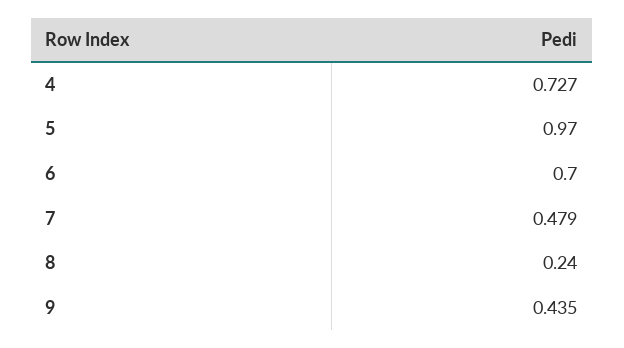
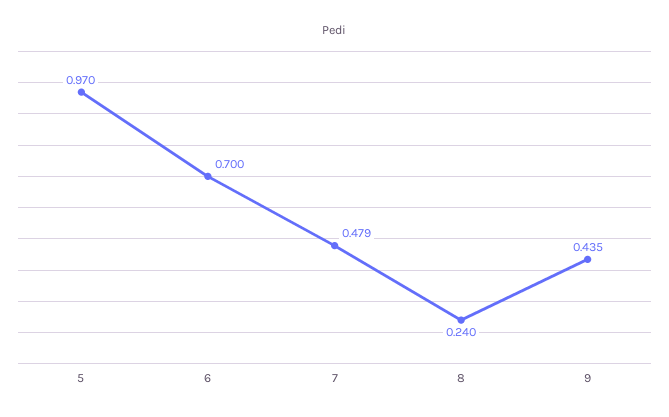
4: 0.727 -> none

